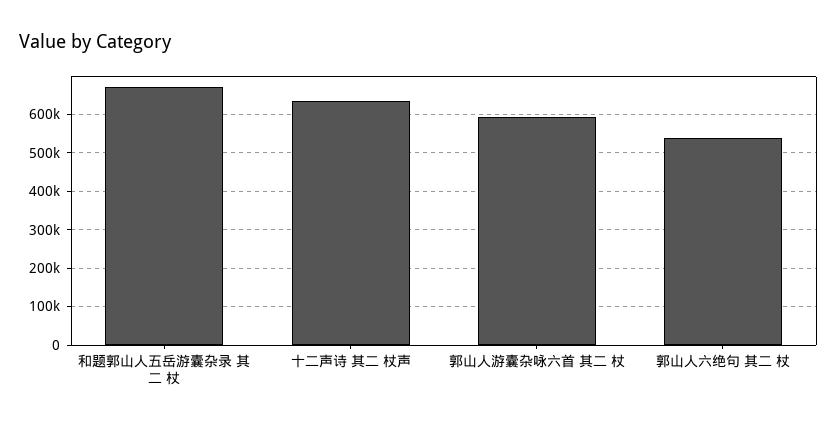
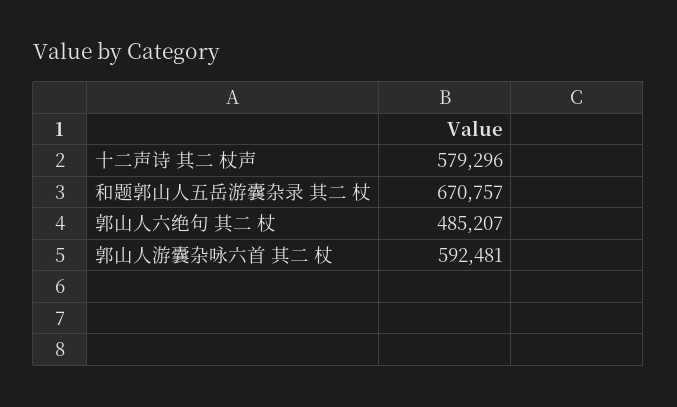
十二声诗 其二 杖声: 640000 -> 579296
郭山人六绝句 其二 杖: 540000 -> 485207

